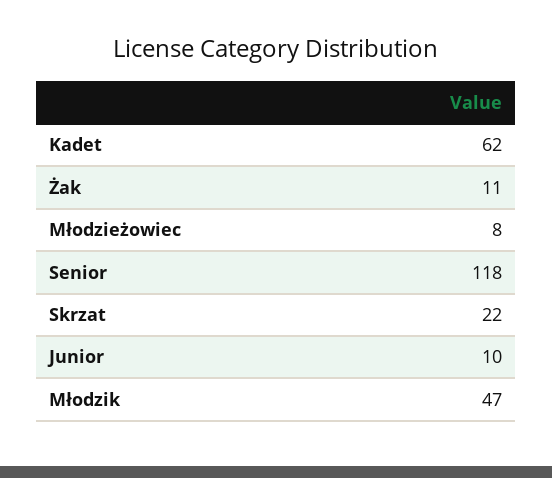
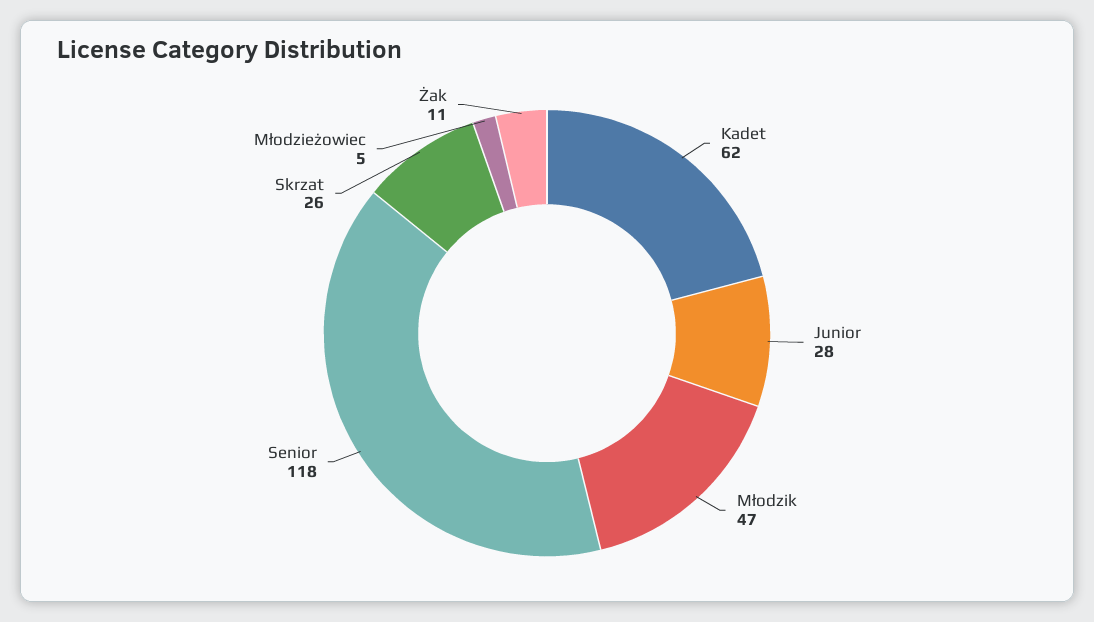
Młodzieżowiec: 8 -> 5
Skrzat: 22 -> 26
Junior: 10 -> 28

